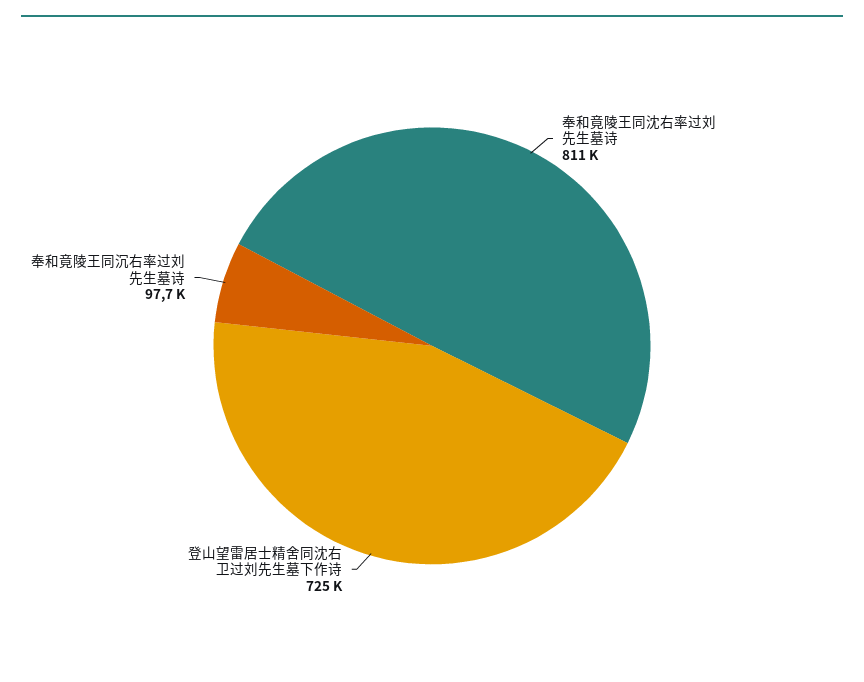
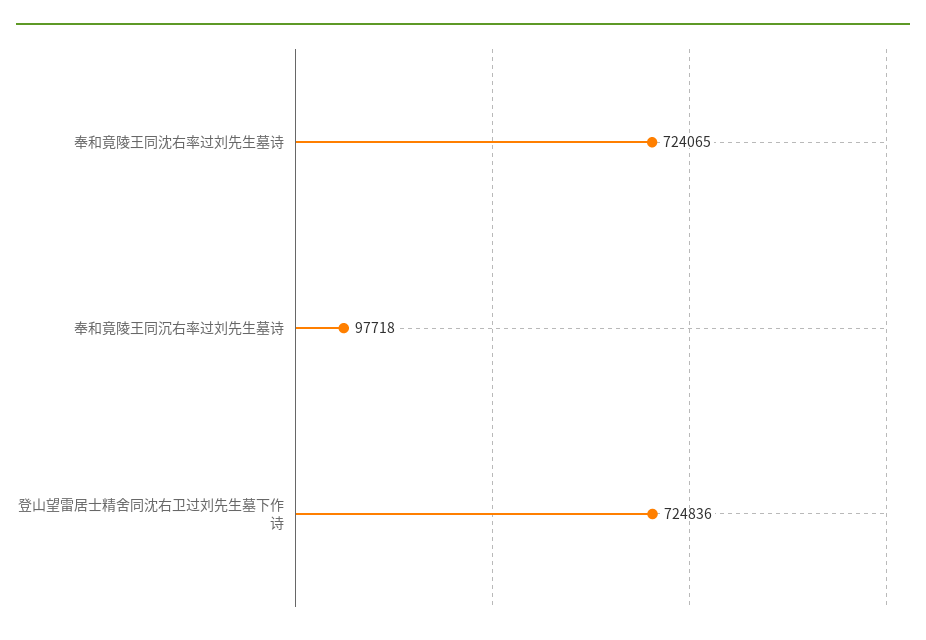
奉和竟陵王同沈右率过刘先生墓诗: 811000 -> 724065

